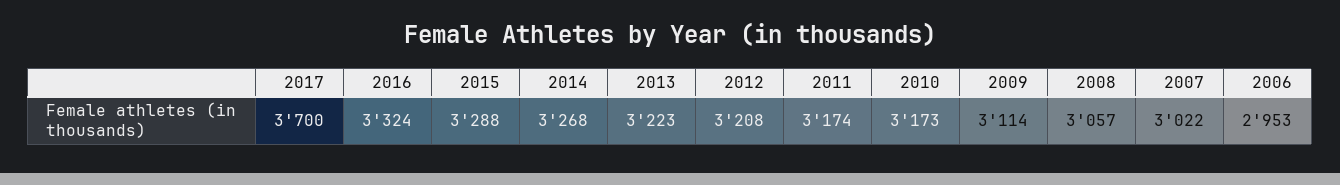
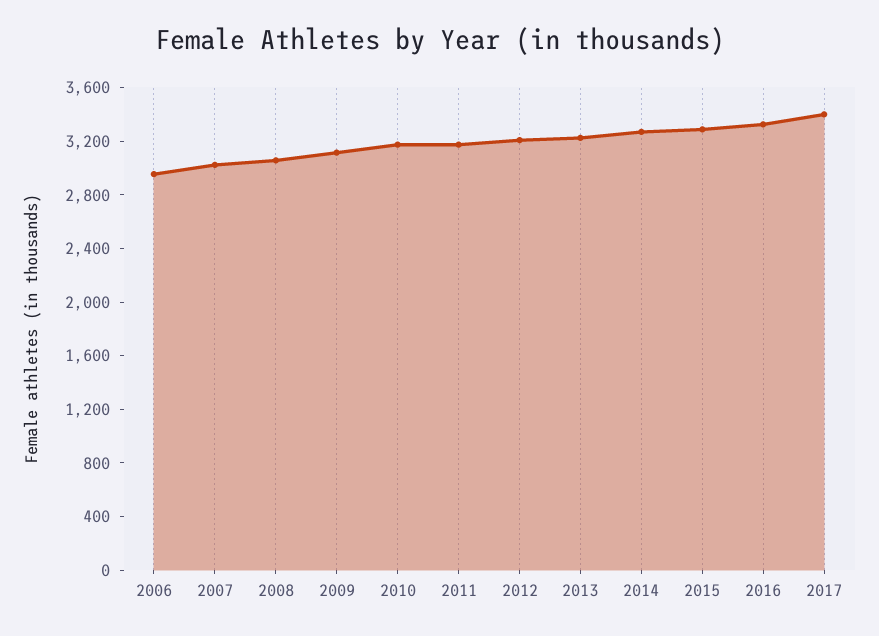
2017: 3700 -> 3400

